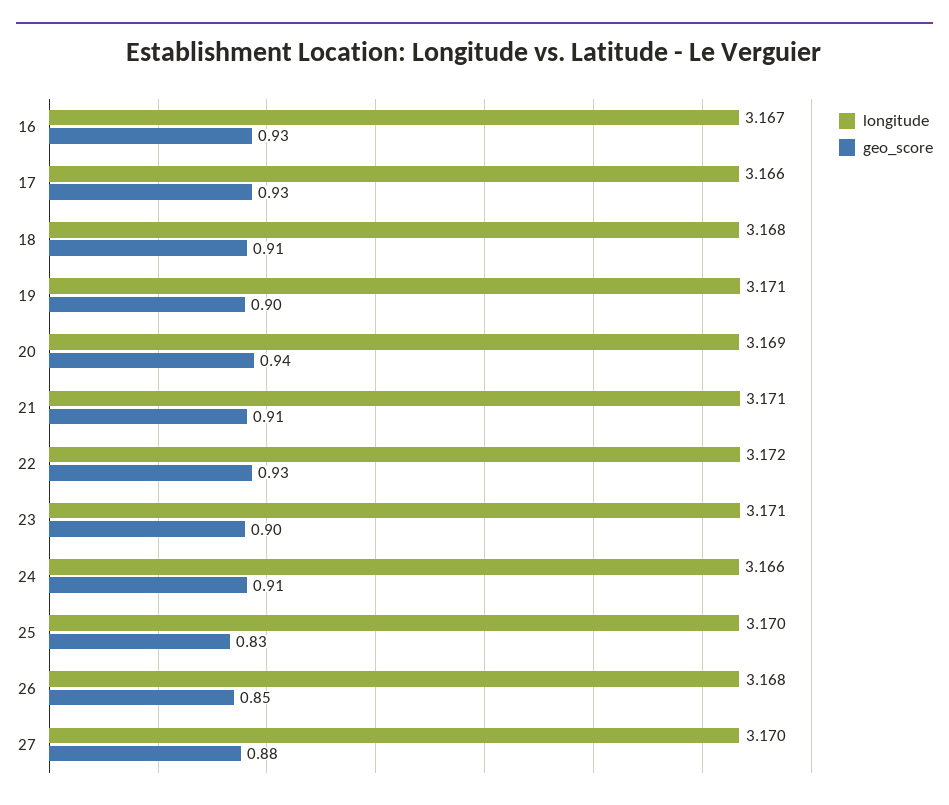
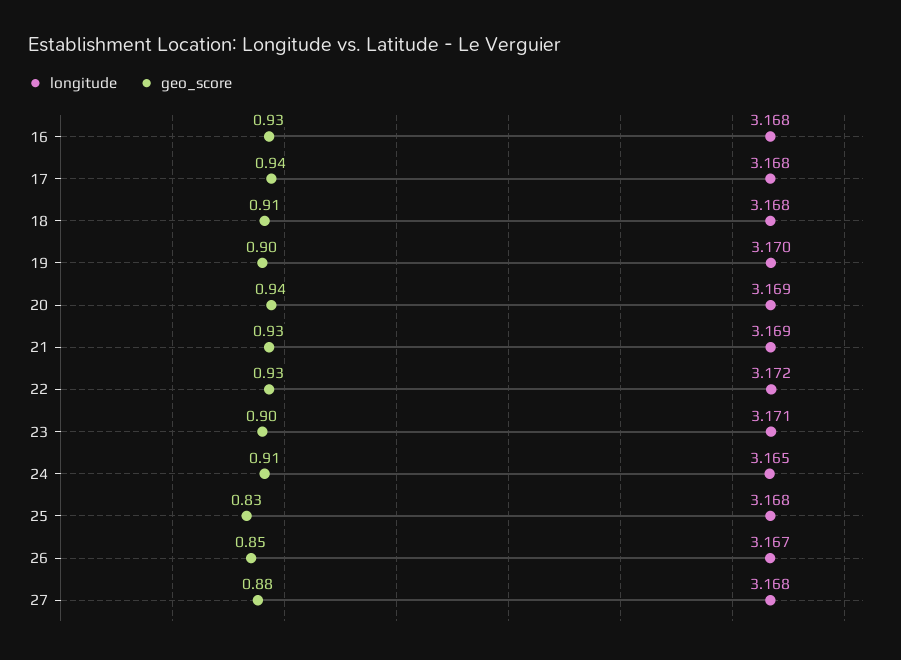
longitude, 16: 3.167 -> 3.168
longitude, 17: 3.166 -> 3.168
geo_score, 17: 0.93 -> 0.94
longitude, 19: 3.171 -> 3.17
longitude, 21: 3.171 -> 3.169
geo_score, 21: 0.91 -> 0.93
longitude, 24: 3.166 -> 3.165
longitude, 25: 3.17 -> 3.168
longitude, 26: 3.168 -> 3.167
longitude, 27: 3.17 -> 3.168

